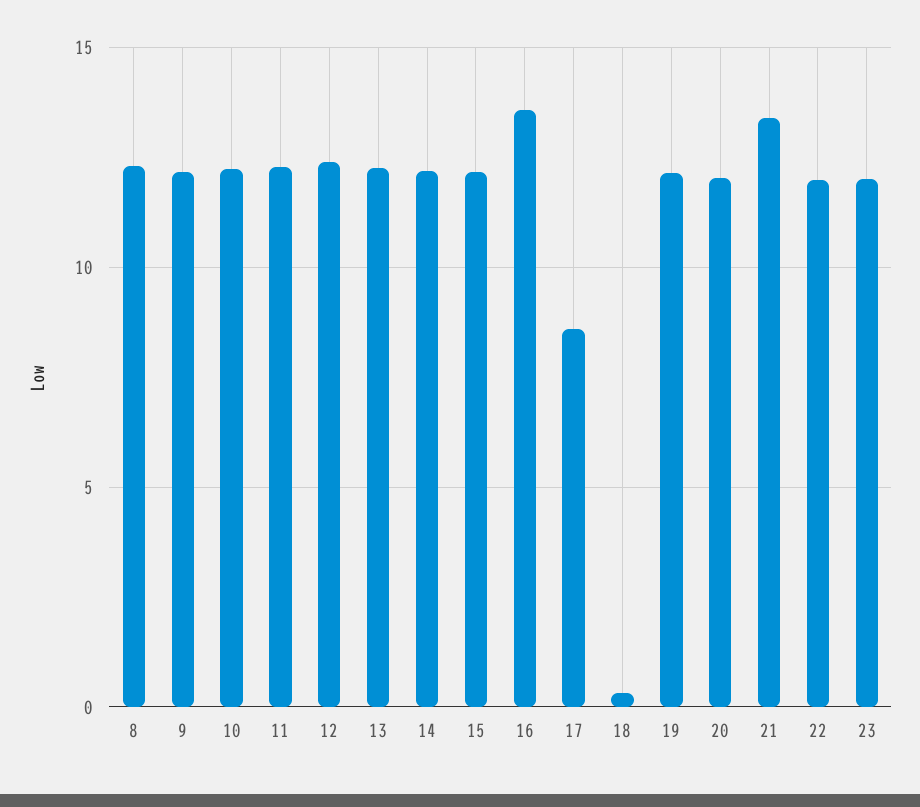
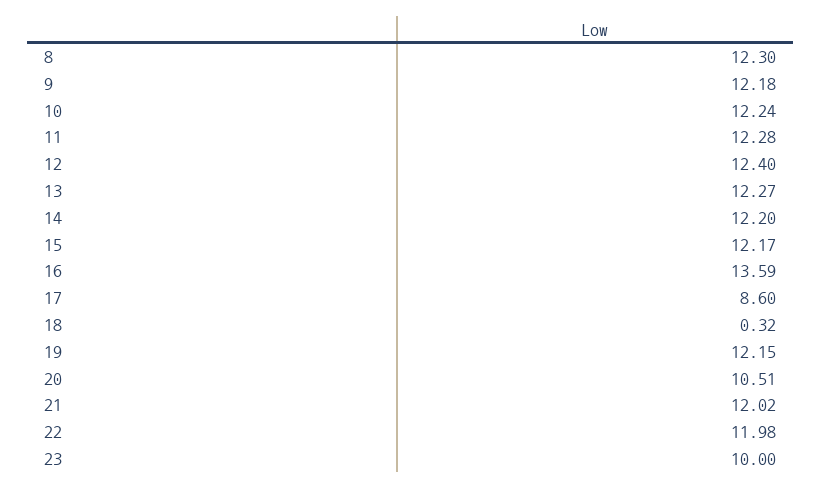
20: 12 -> 10.51
21: 13.5 -> 12.02
23: 12 -> 10

